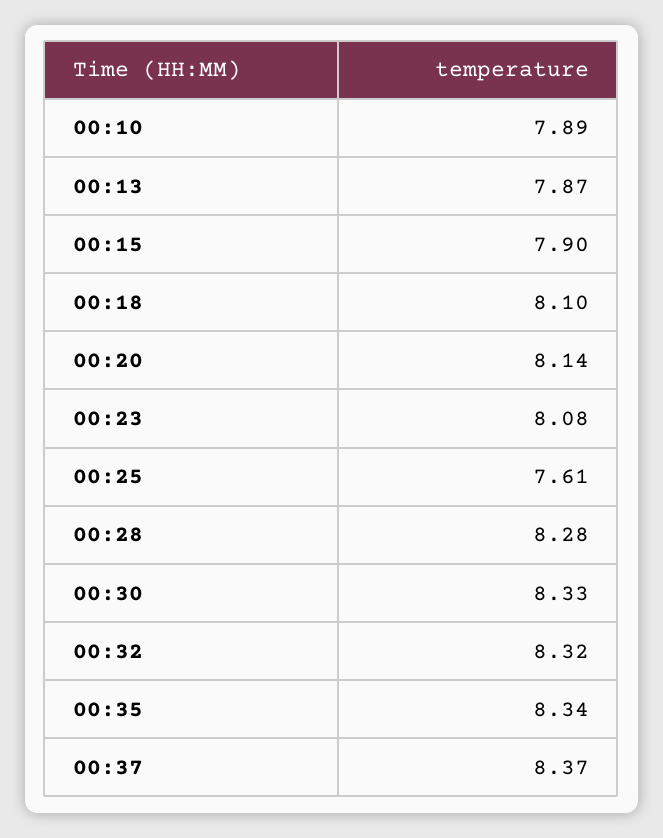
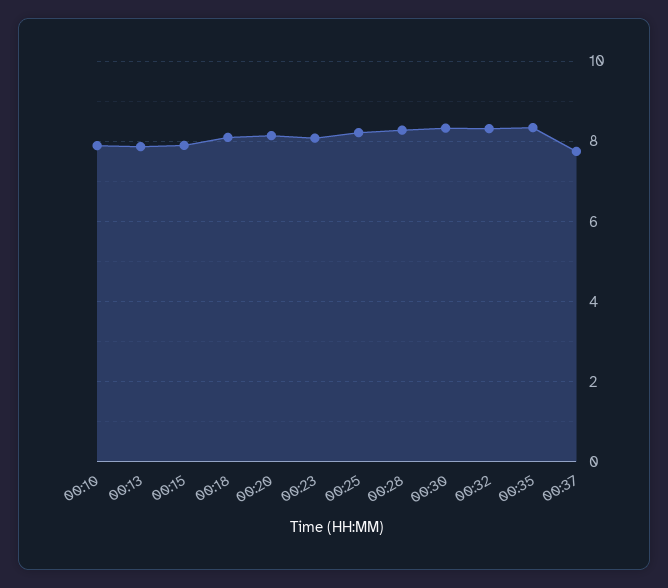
00:25: 7.61 -> 8.2
00:37: 8.37 -> 7.8

